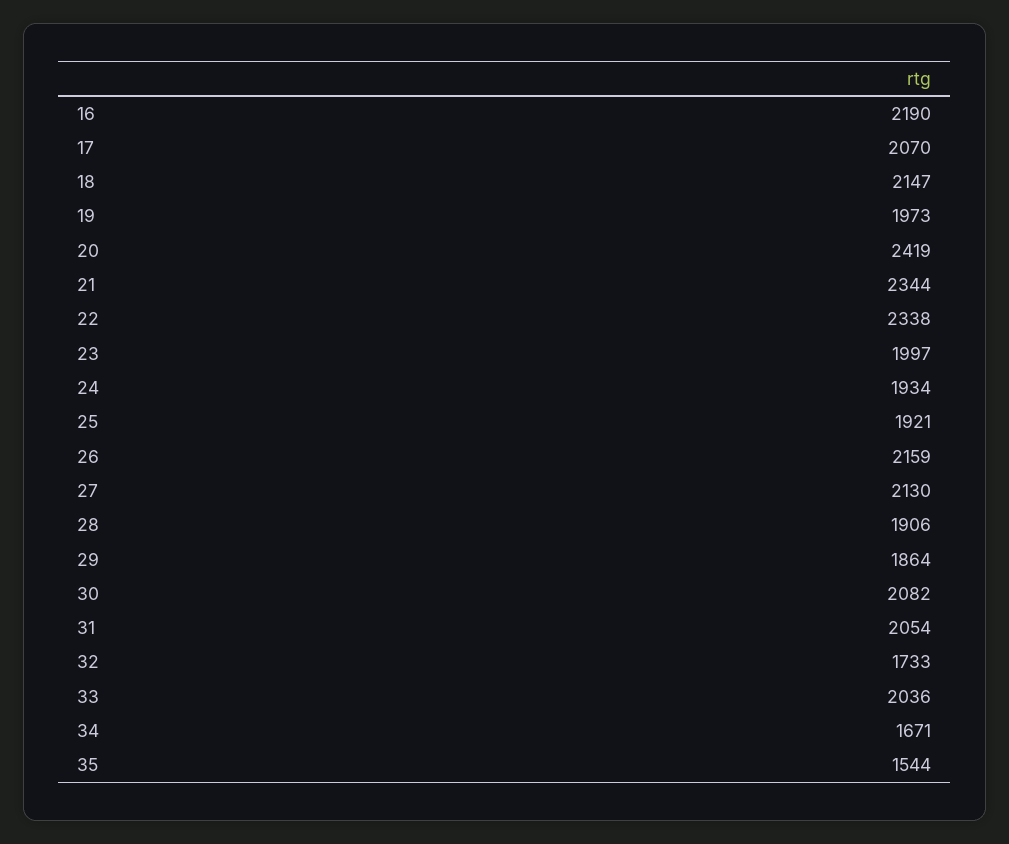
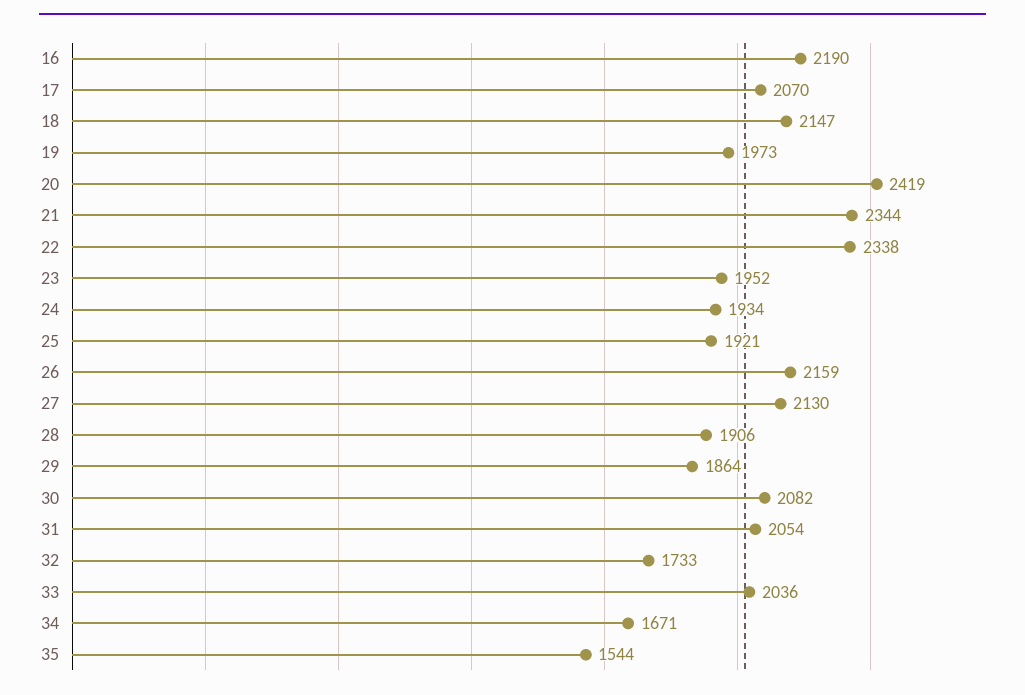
23: 1997 -> 1952

